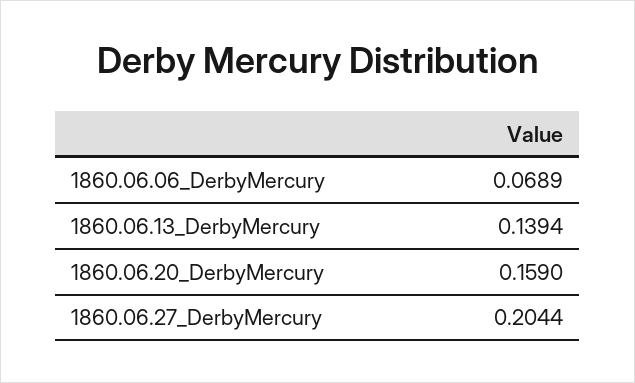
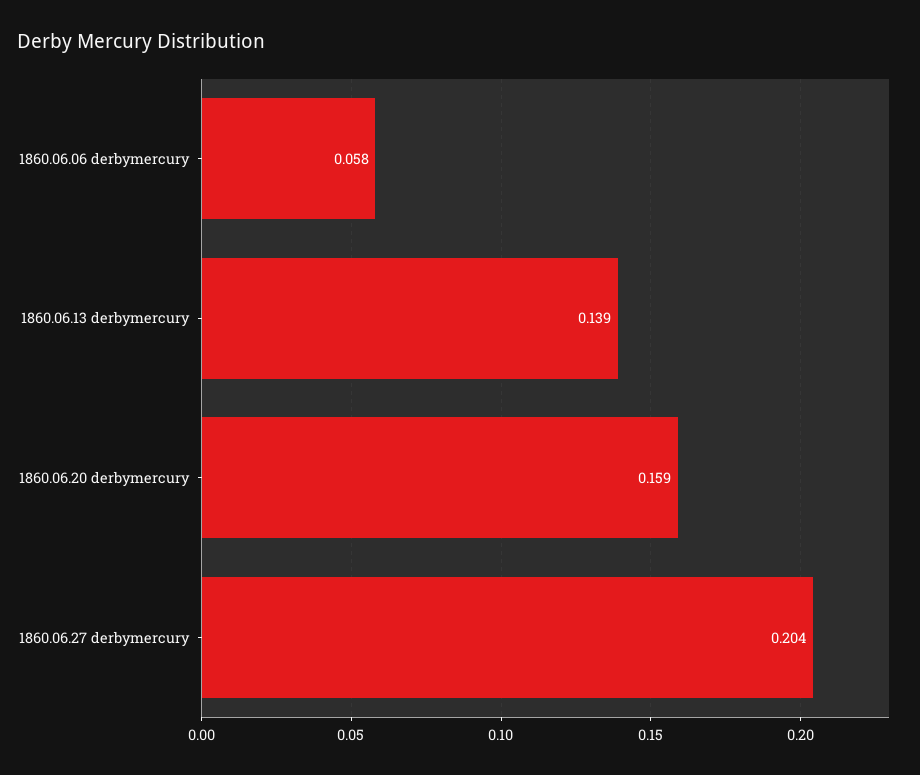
1860.06.06_DerbyMercury: 0.0689 -> 0.058

